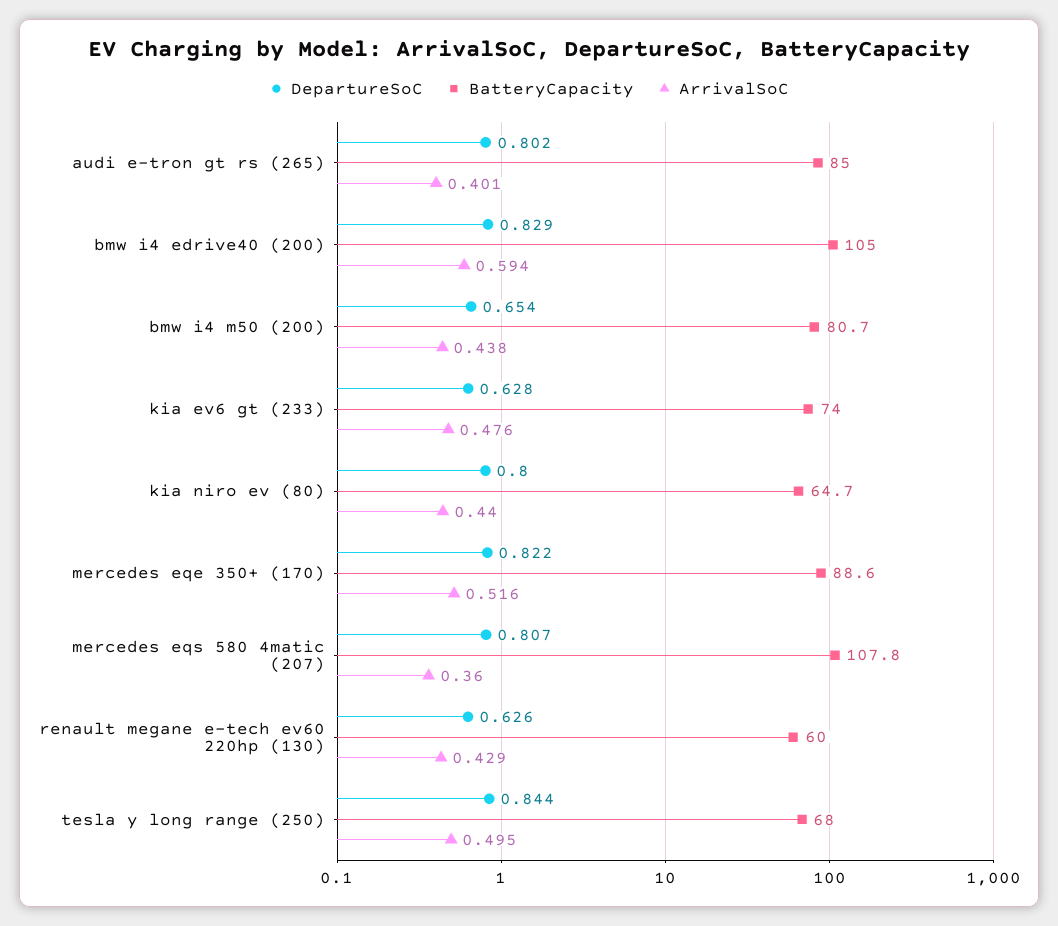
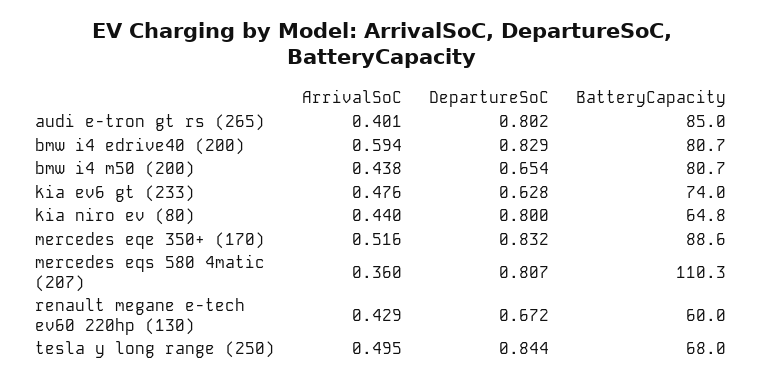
BatteryCapacity, bmw i4 edrive40 (200): 105 -> 80.7
BatteryCapacity, kia niro ev (80): 64.7 -> 64.8
DepartureSoC, mercedes eqe 350+ (170): 0.822 -> 0.832
BatteryCapacity, mercedes eqs 580 4matic (207): 107.8 -> 110.3
DepartureSoC, renault megane e-tech ev60 220hp (130): 0.626 -> 0.672

